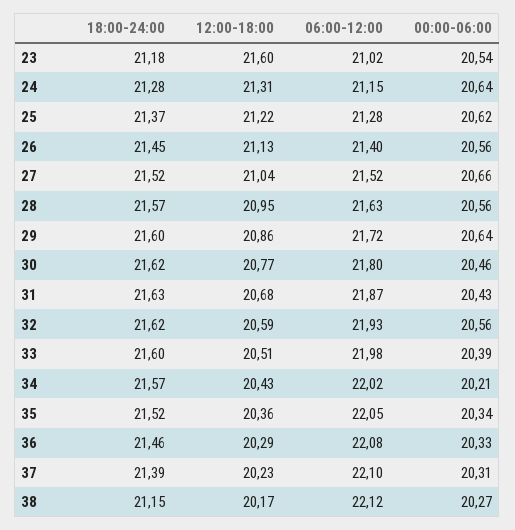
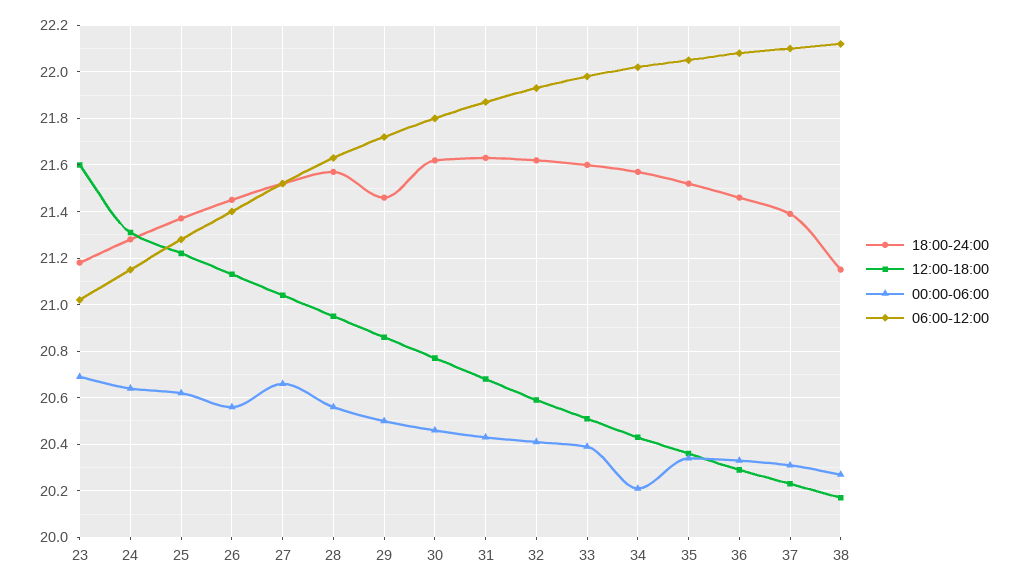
00:00-06:00, 23: 20.54 -> 20.7
18:00-24:00, 29: 21.6 -> 21.45
00:00-06:00, 29: 20.64 -> 20.5
00:00-06:00, 32: 20.56 -> 20.4

